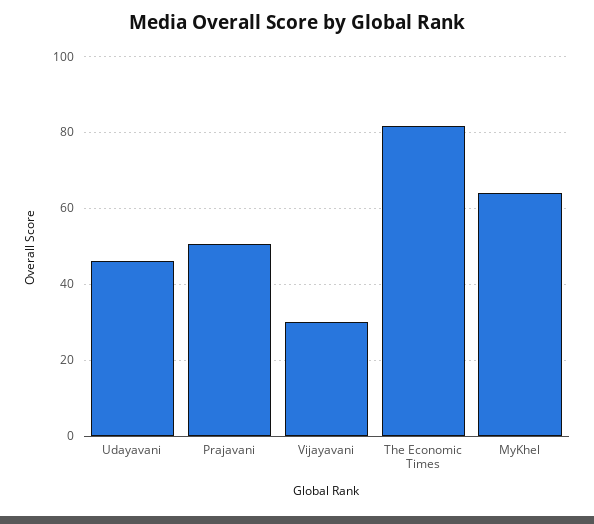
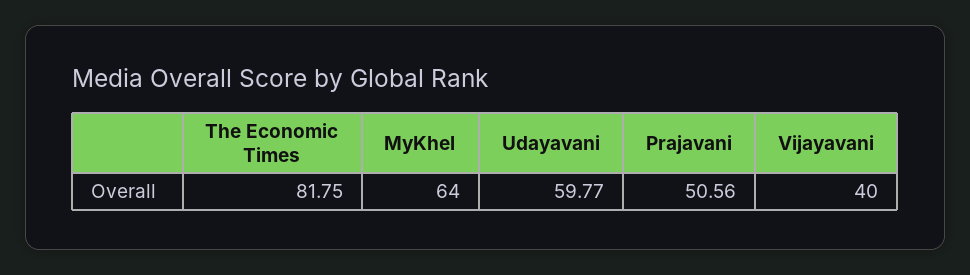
Udayavani: 46 -> 59.77
Vijayavani: 30 -> 40

